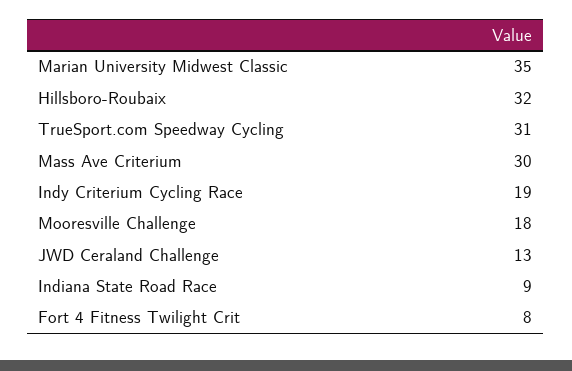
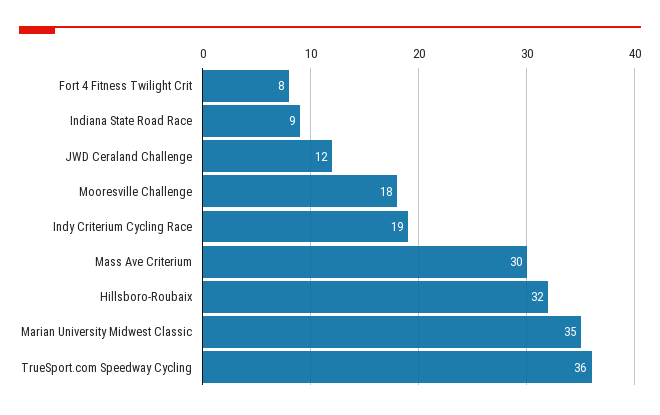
TrueSport.com Speedway Cycling: 31 -> 36
JWD Ceraland Challenge: 13 -> 12

